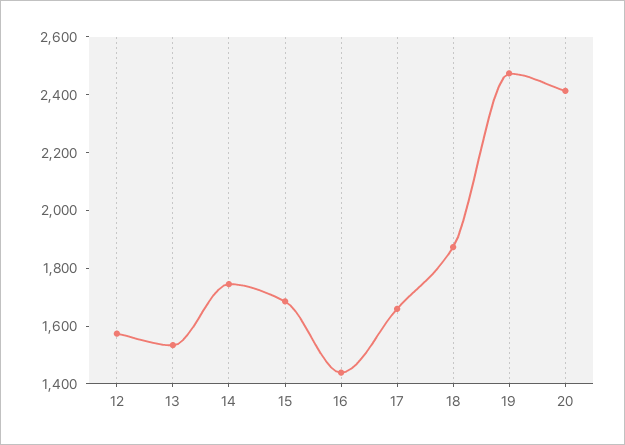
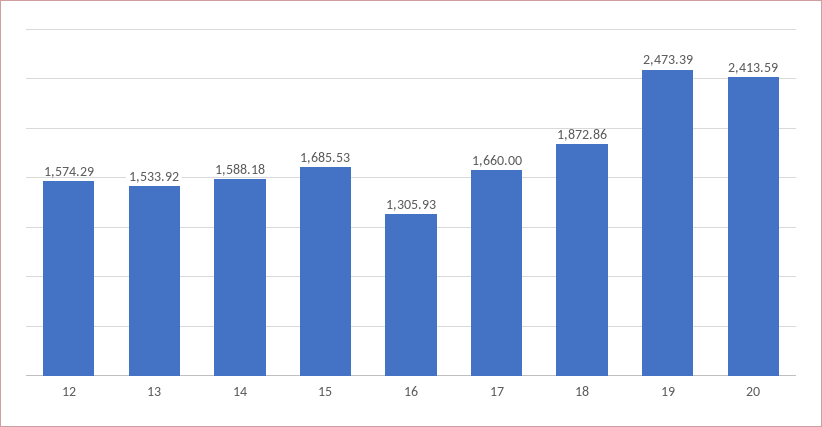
14: 1750 -> 1588.18
16: 1450 -> 1305.93

